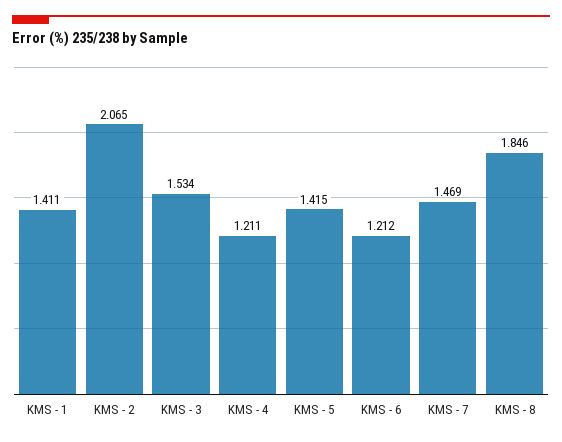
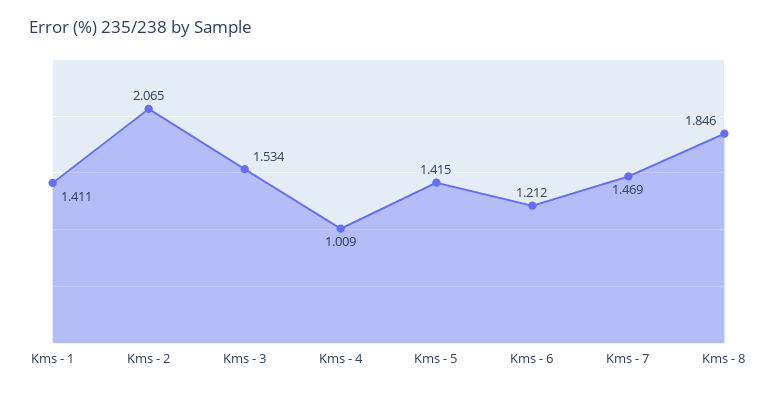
KMS - 4: 1.211 -> 1.009

